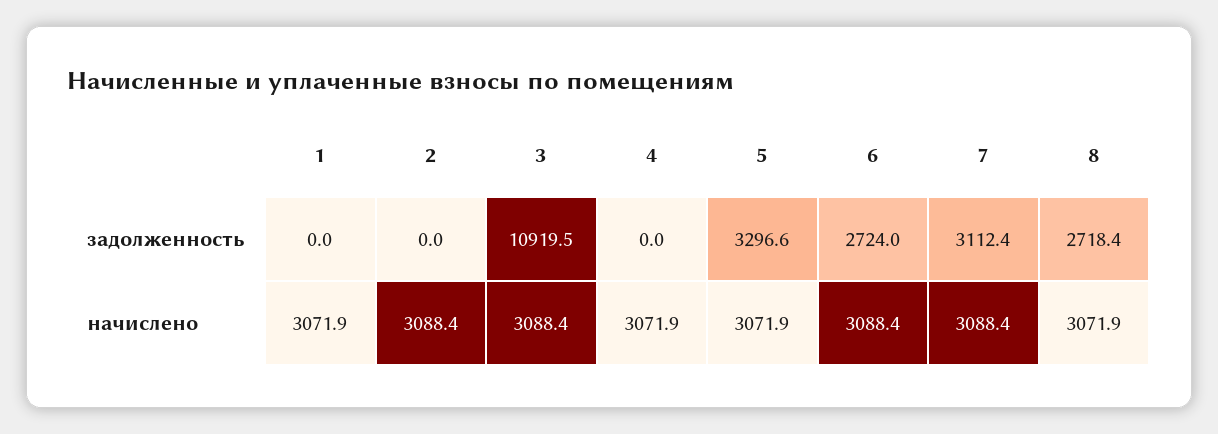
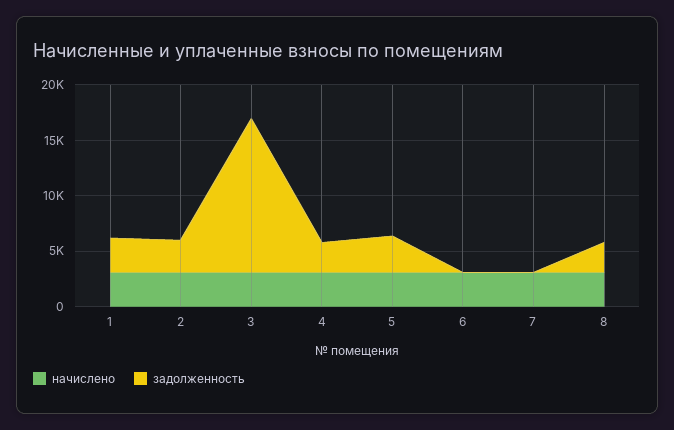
задолженность, 1: 0 -> 3000
задолженность, 2: 0 -> 3000
задолженность, 3: 10919.5 -> 14000
задолженность, 4: 0 -> 3000
задолженность, 6: 2724 -> 0
задолженность, 7: 3112.4 -> 0

